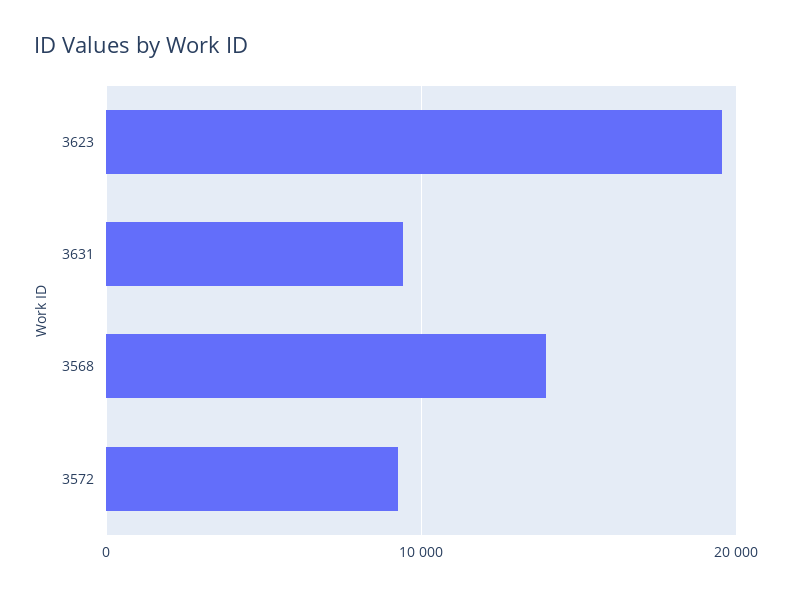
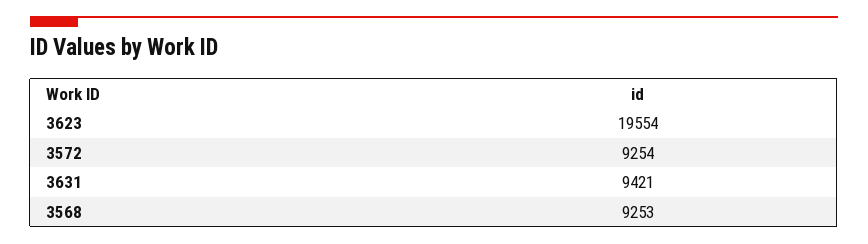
3568: 14000 -> 9253

